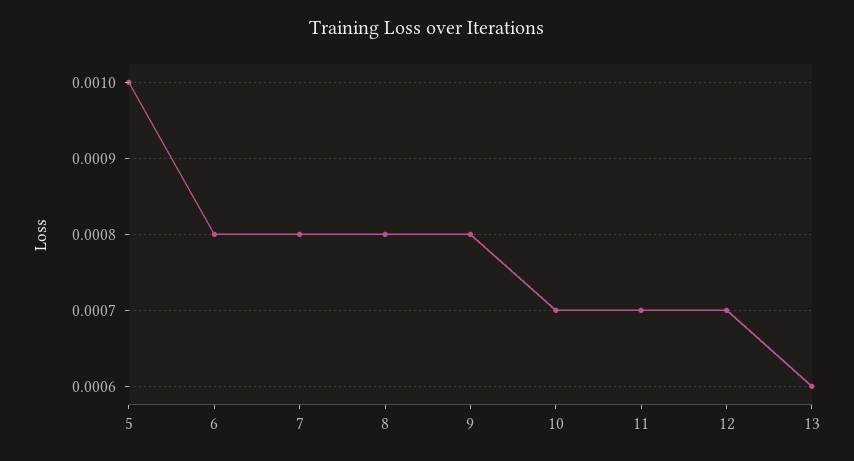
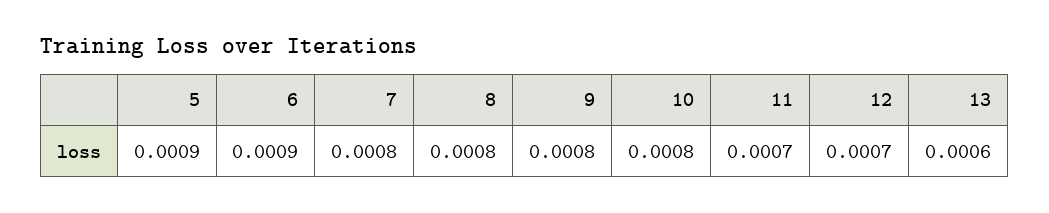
5: 0.001 -> 0.0009
6: 0.0008 -> 0.0009
10: 0.0007 -> 0.0008

